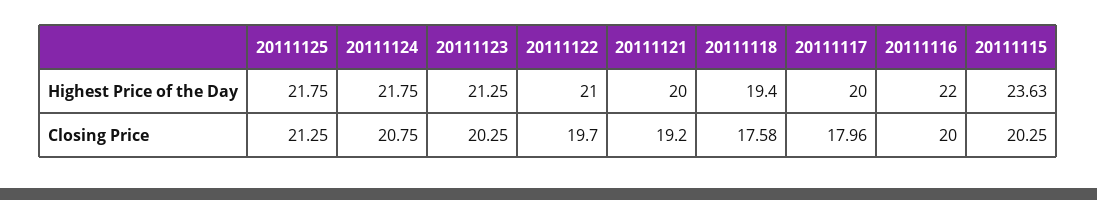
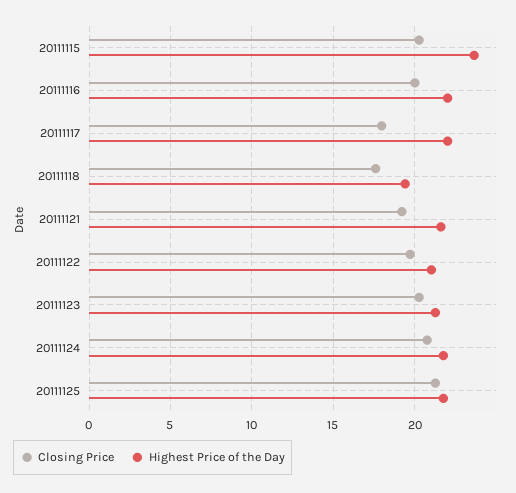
Highest Price of the Day, 20111121: 20 -> 21.5
Highest Price of the Day, 20111117: 20 -> 22

